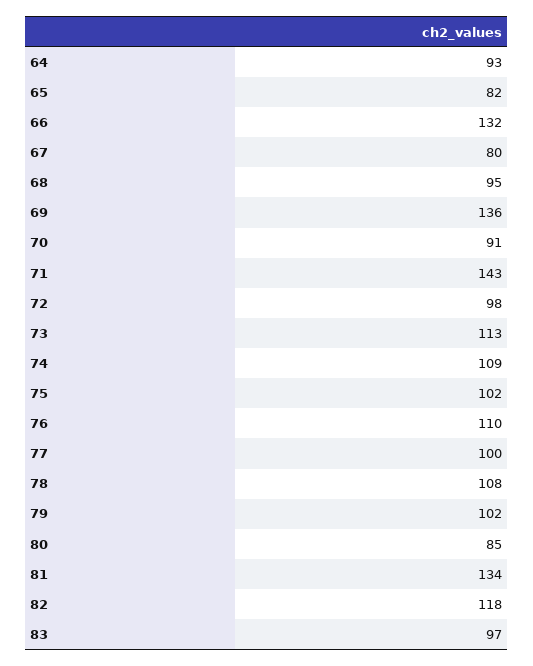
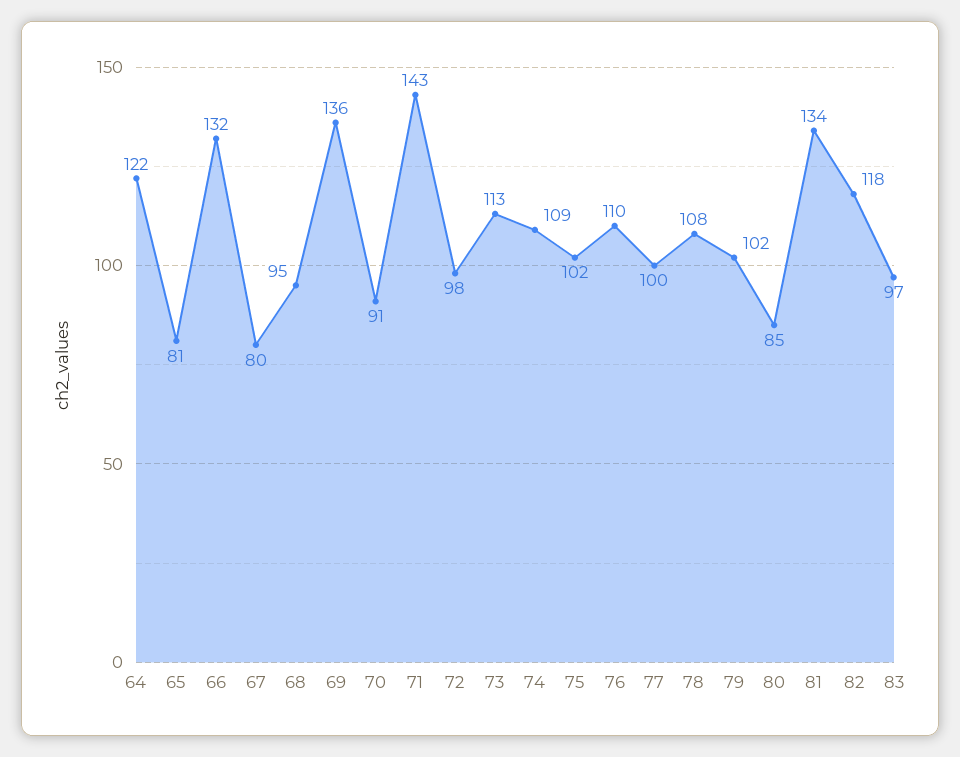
64: 93 -> 122
65: 82 -> 81

